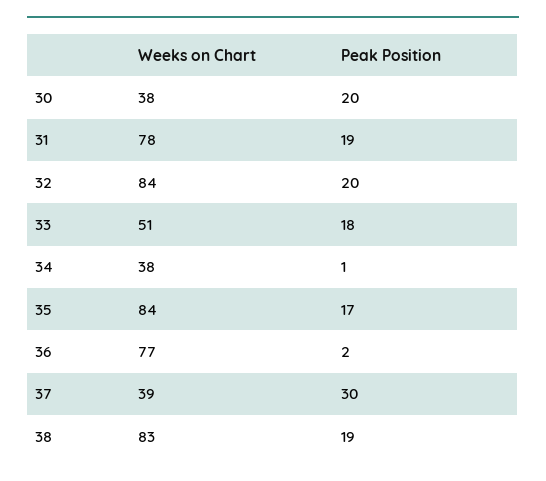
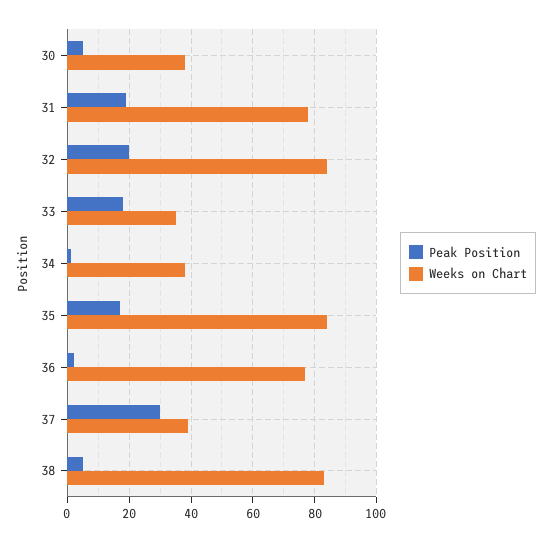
Peak Position, 30: 20 -> 5
Weeks on Chart, 33: 51 -> 35
Peak Position, 38: 19 -> 5

